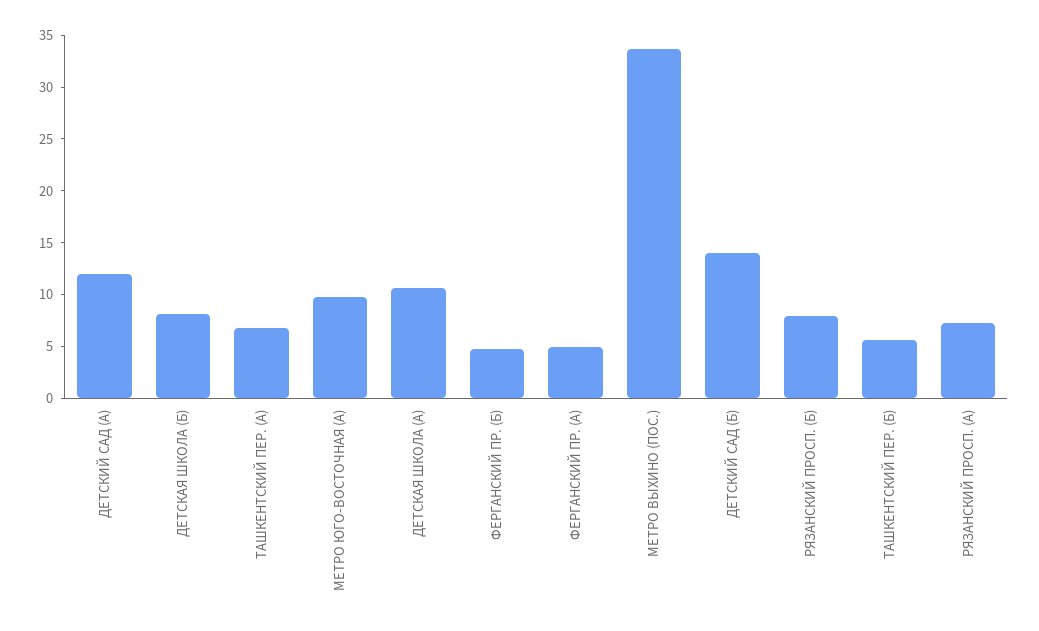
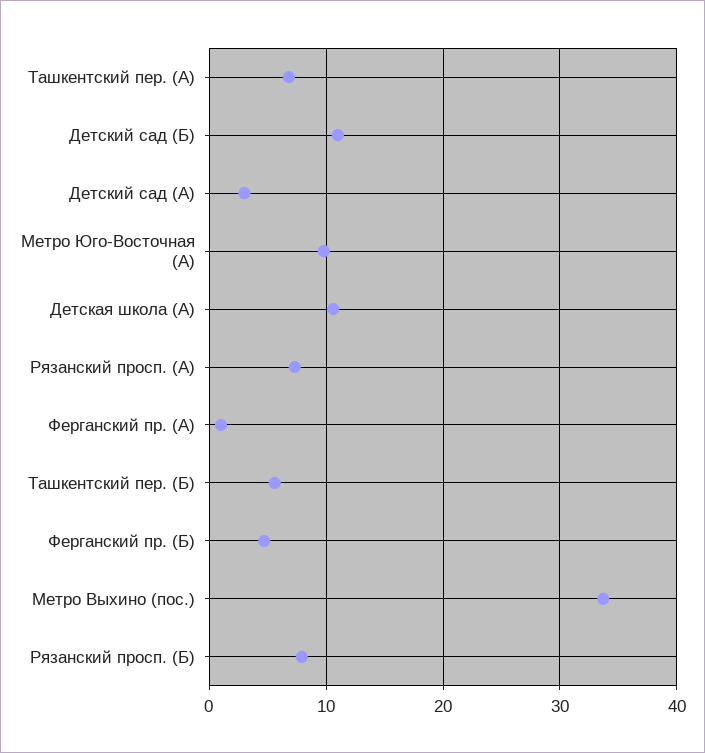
ДЕТСКИЙ САД (А): 12 -> 3
ДЕТСКАЯ ШКОЛА (Б): 8 -> none
ФЕРГАНСКИЙ ПР. (А): 5 -> 1
ДЕТСКИЙ САД (Б): 14 -> 11

